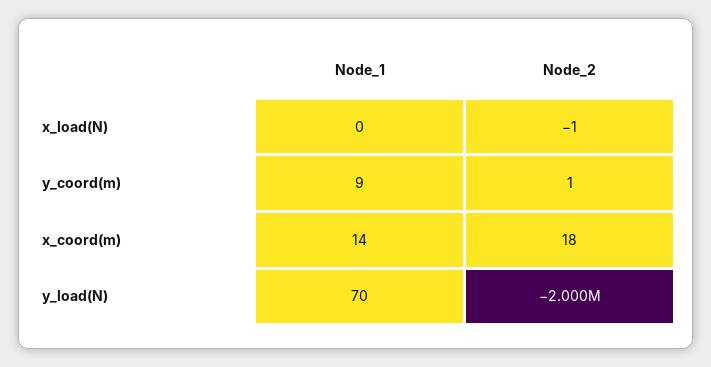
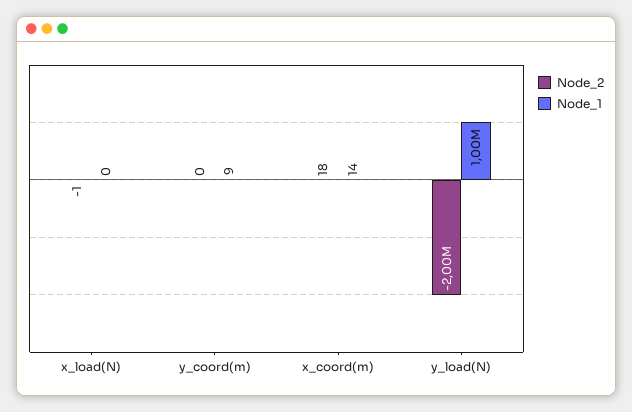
Node_2, y_coord(m): 1 -> 0
Node_1, y_load(N): 70 -> 1000000

